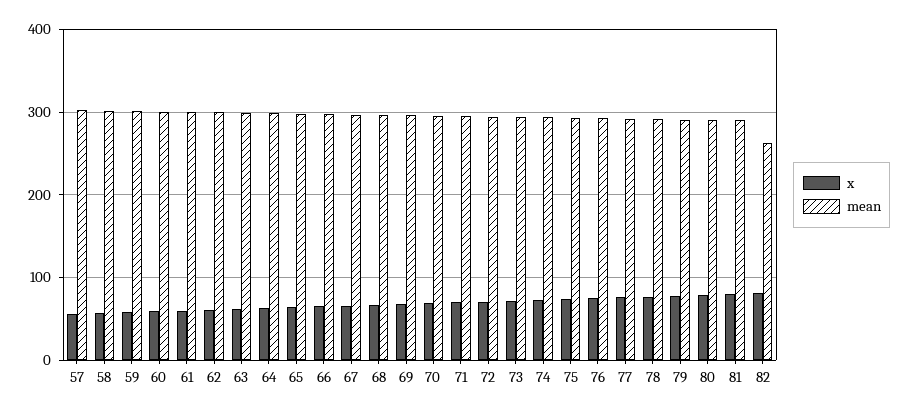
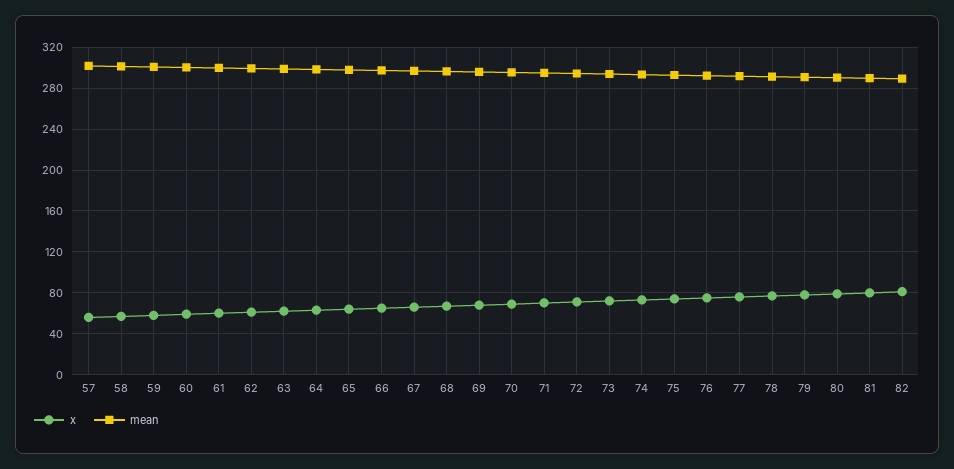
mean, 82: 260 -> 290

